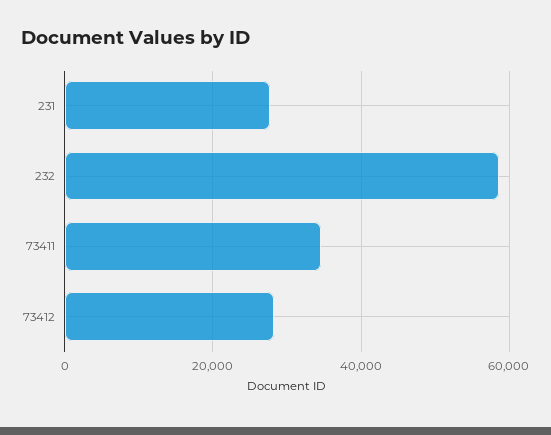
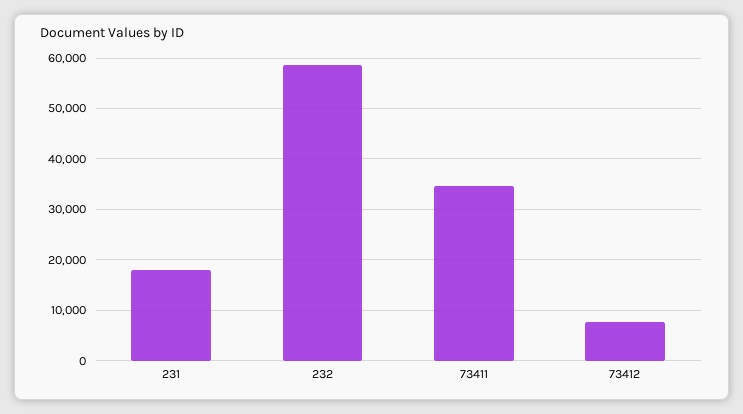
231: 28000 -> 18000
73412: 28000 -> 8000

